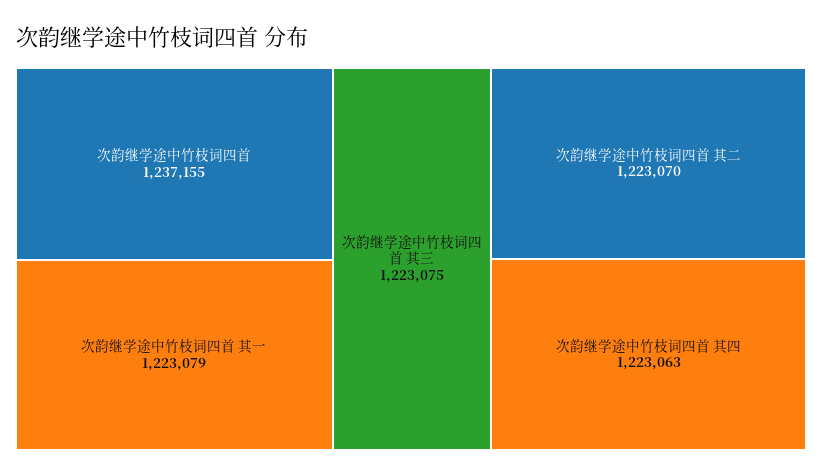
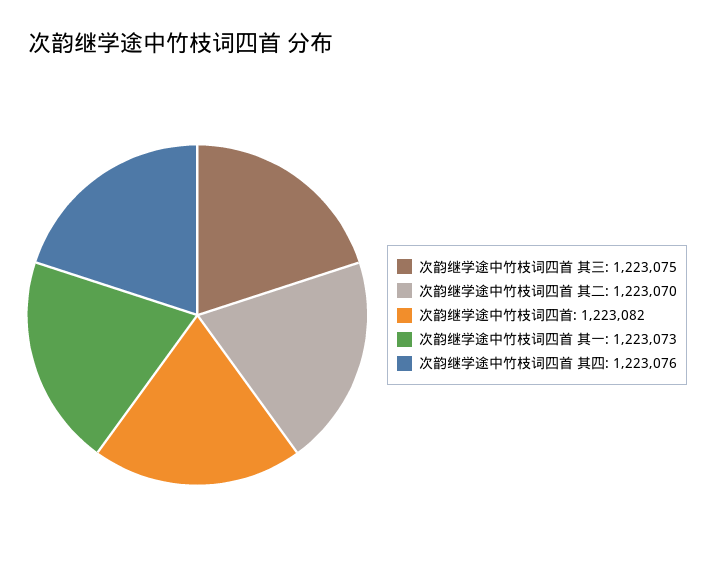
次韵继学途中竹枝词四首: 1237155 -> 1223082
次韵继学途中竹枝词四首 其一: 1223079 -> 1223073
次韵继学途中竹枝词四首 其四: 1223063 -> 1223076

